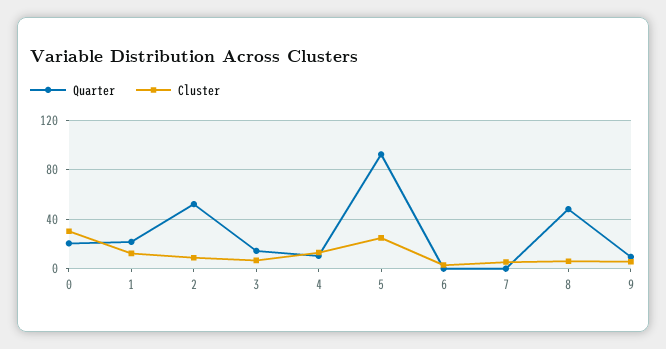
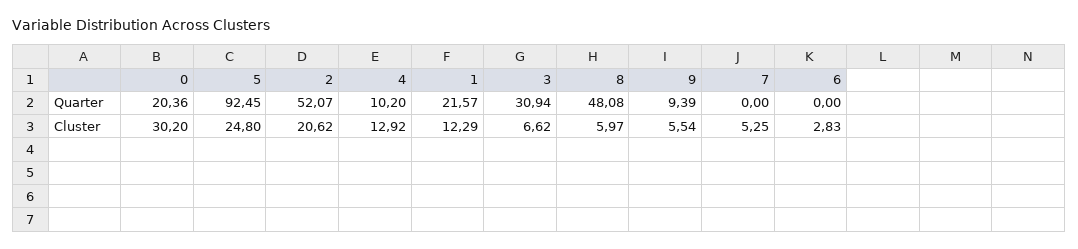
Cluster, 2: 10 -> 20.62
Quarter, 3: 15 -> 30.94

